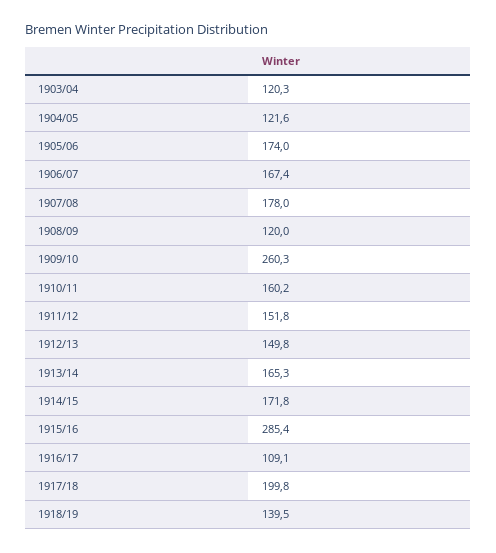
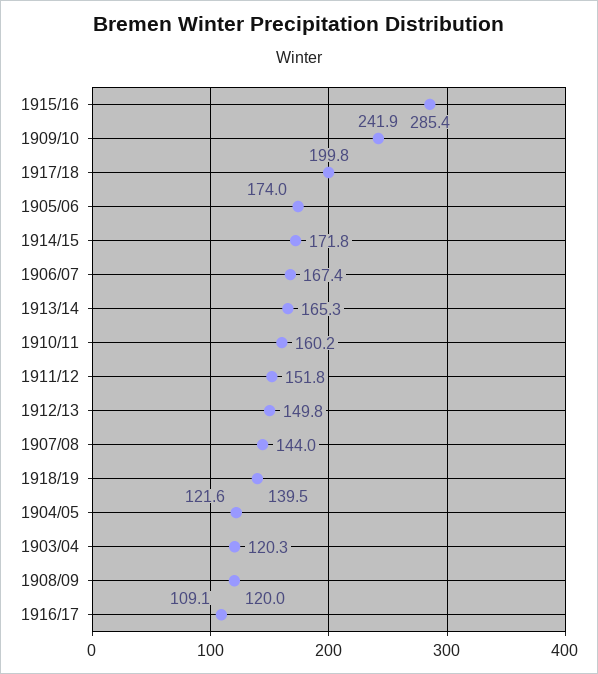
1907/08: 178 -> 144
1909/10: 260.3 -> 241.9

